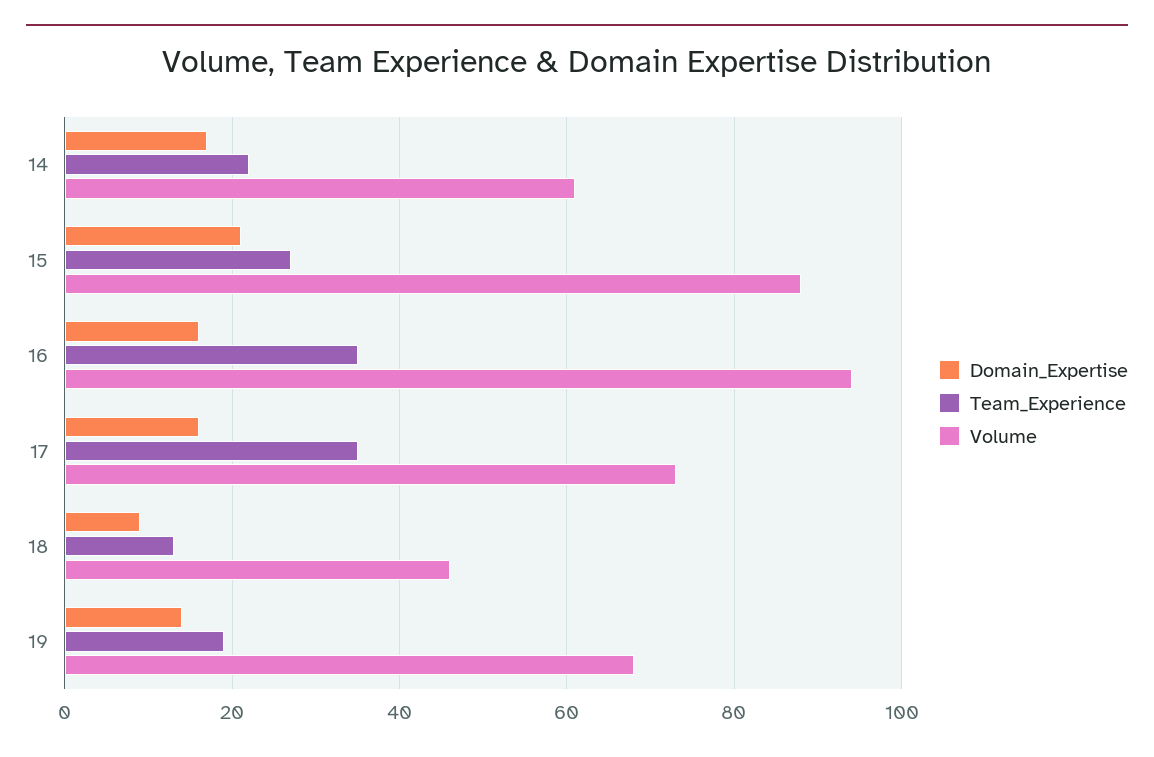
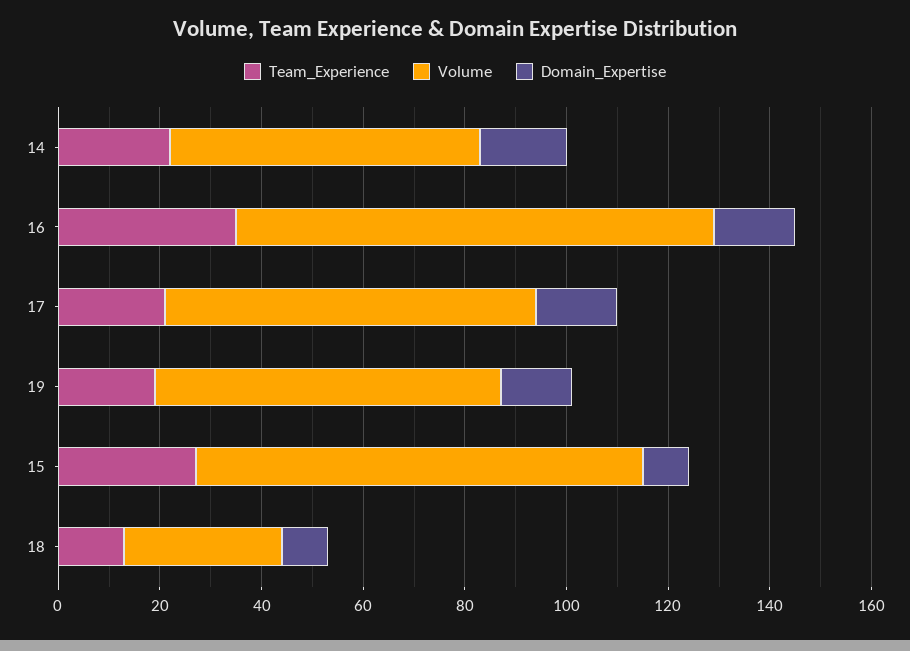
Domain_Expertise, 15: 20 -> 10
Team_Experience, 17: 35 -> 20
Volume, 18: 45 -> 30

